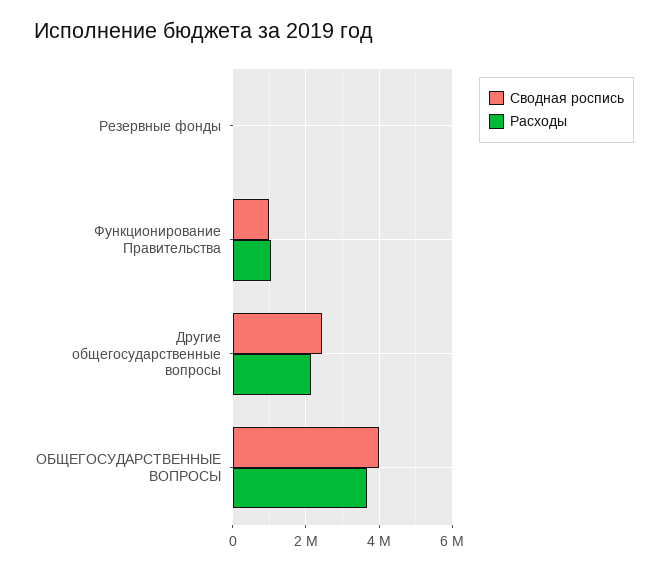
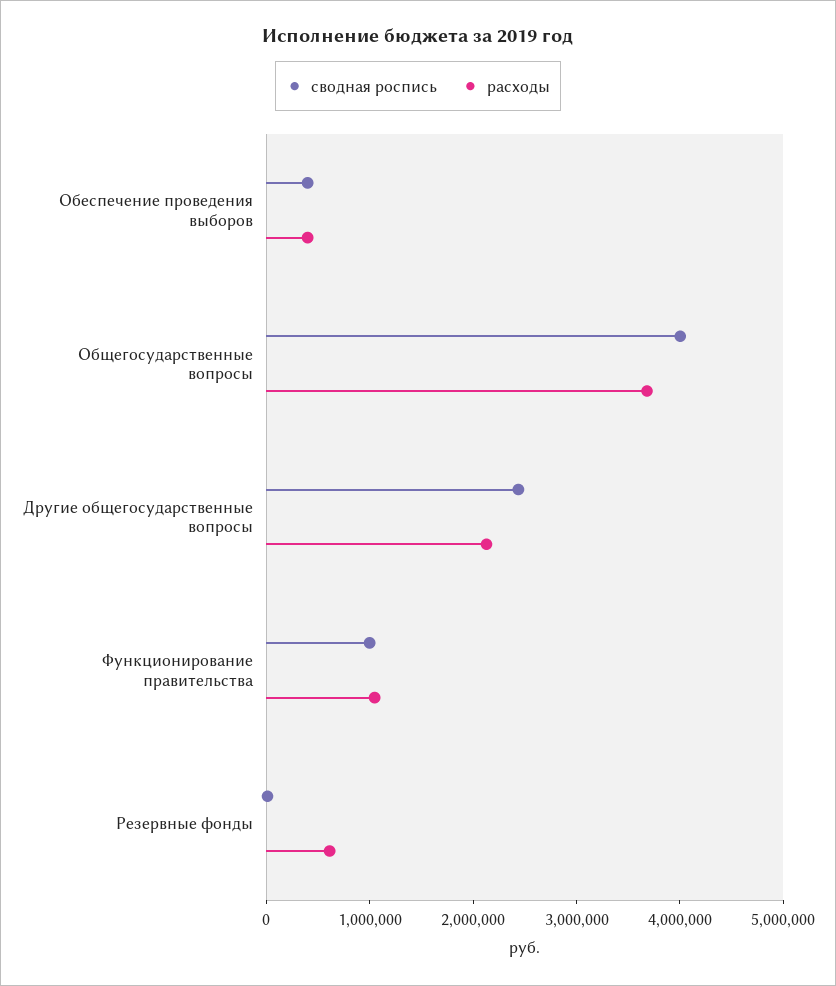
Расходы, Резервные фонды: 0 -> 600000
Сводная роспись, Обеспечение проведения выборов: none -> 400000
Расходы, Обеспечение проведения выборов: none -> 400000

